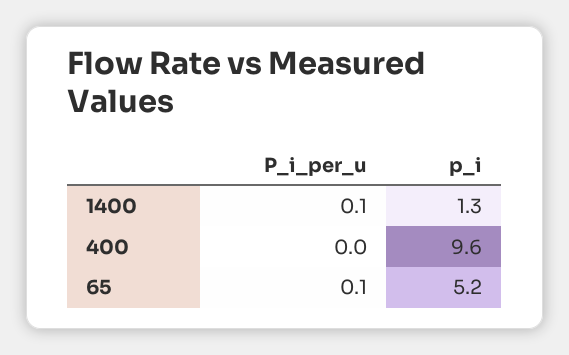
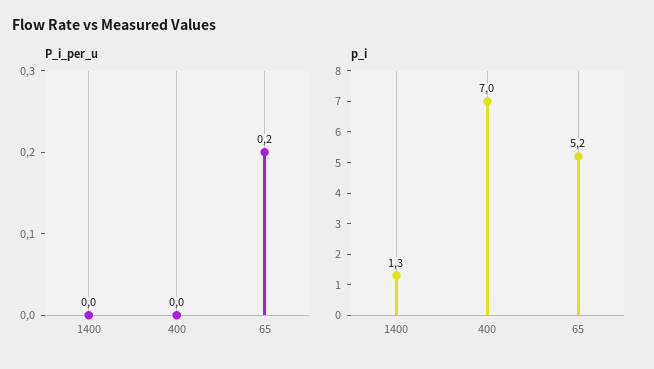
P_i_per_u, 1400: 0.1 -> 0
p_i, 400: 9.6 -> 7
P_i_per_u, 65: 0.1 -> 0.2

